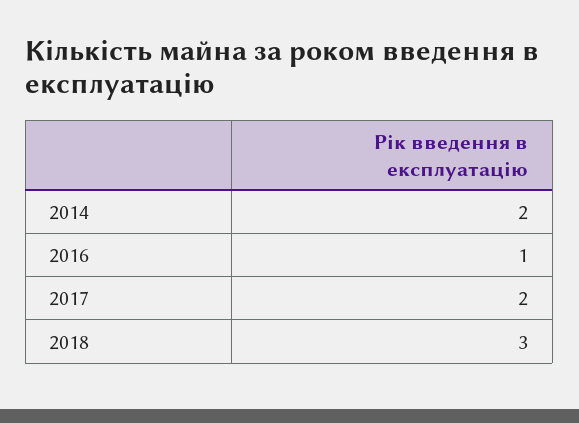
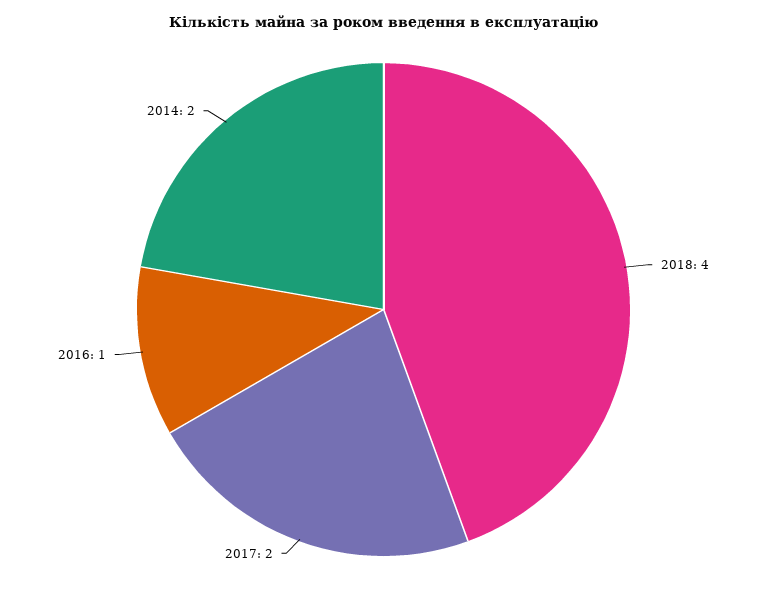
2018: 3 -> 4

